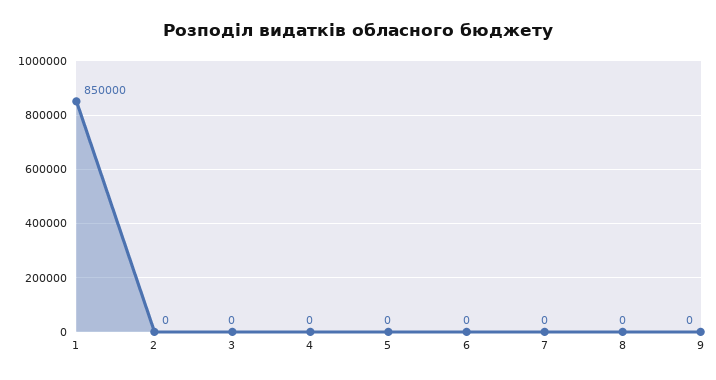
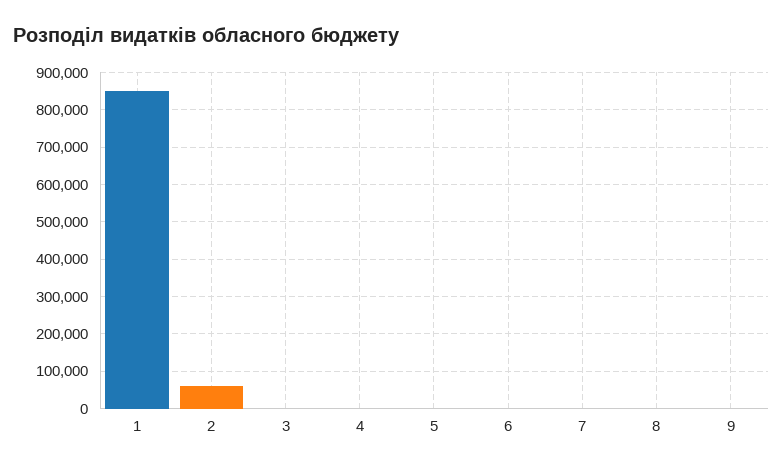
2: 0 -> 60000

